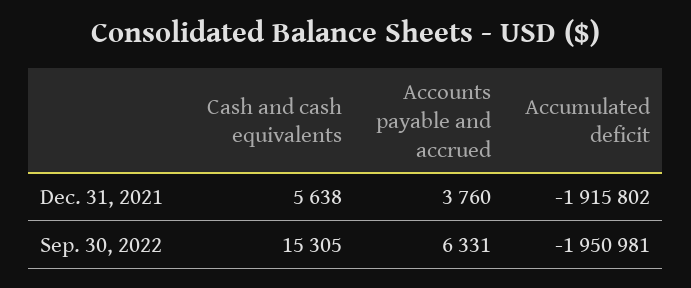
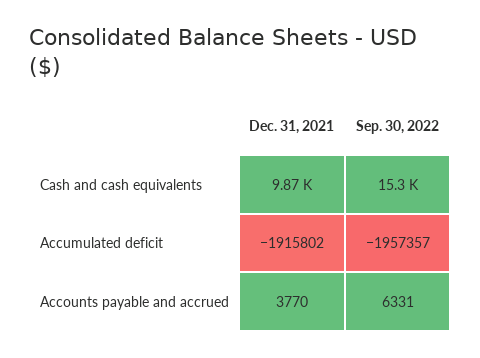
Cash and cash equivalents, Dec. 31, 2021: 5638 -> 9870
Accounts payable and accrued, Dec. 31, 2021: 3760 -> 3770
Accumulated deficit, Sep. 30, 2022: -1950981 -> -1957357

